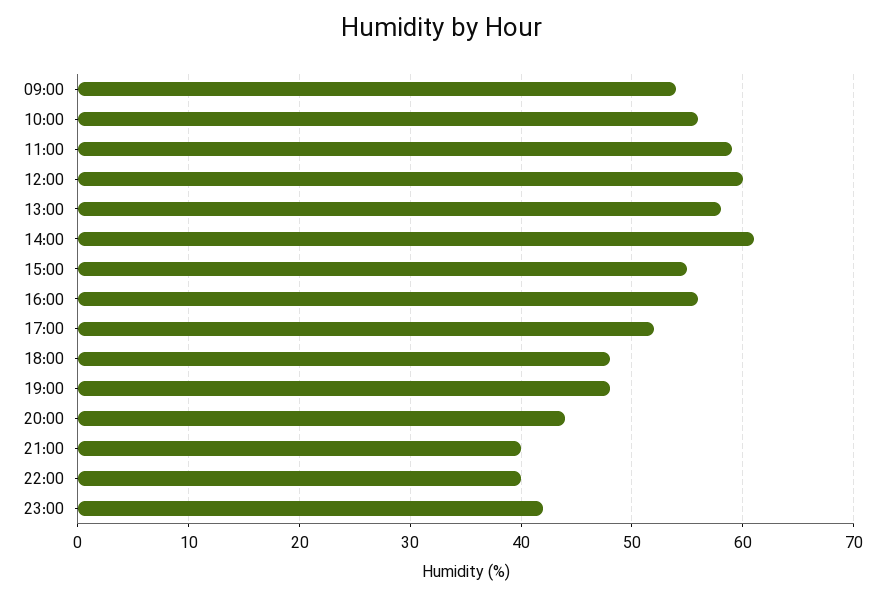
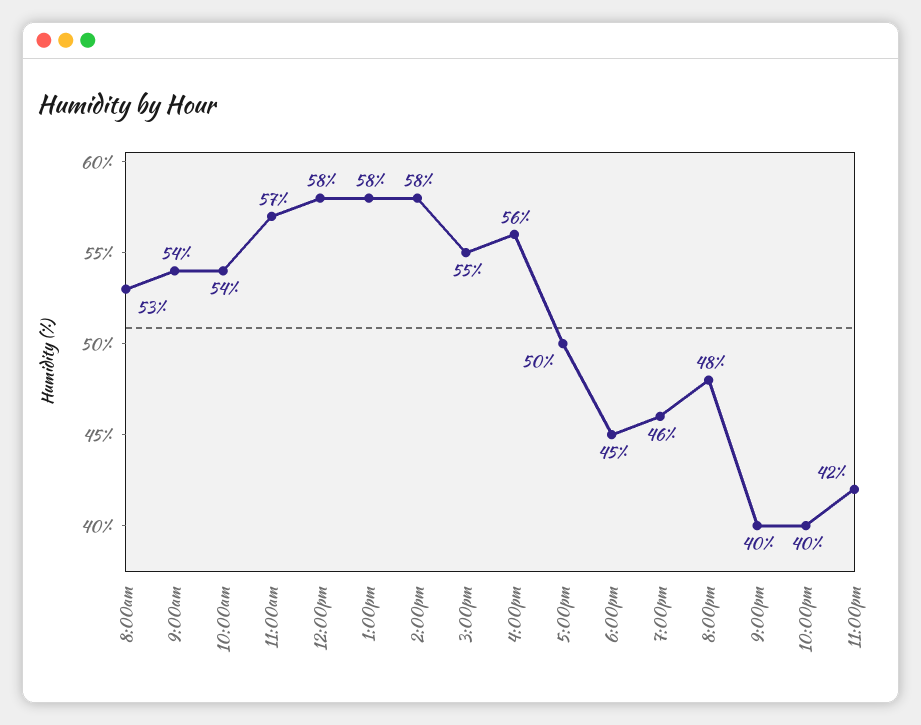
10:00: 56 -> 54
11:00: 59 -> 57
12:00: 60 -> 58
14:00: 61 -> 58
17:00: 52 -> 50
18:00: 48 -> 45
19:00: 48 -> 46
20:00: 44 -> 48
8:00am: none -> 53

